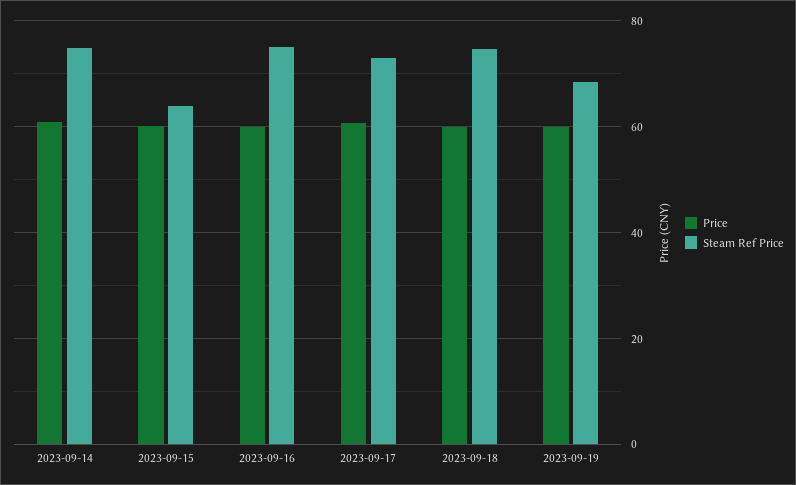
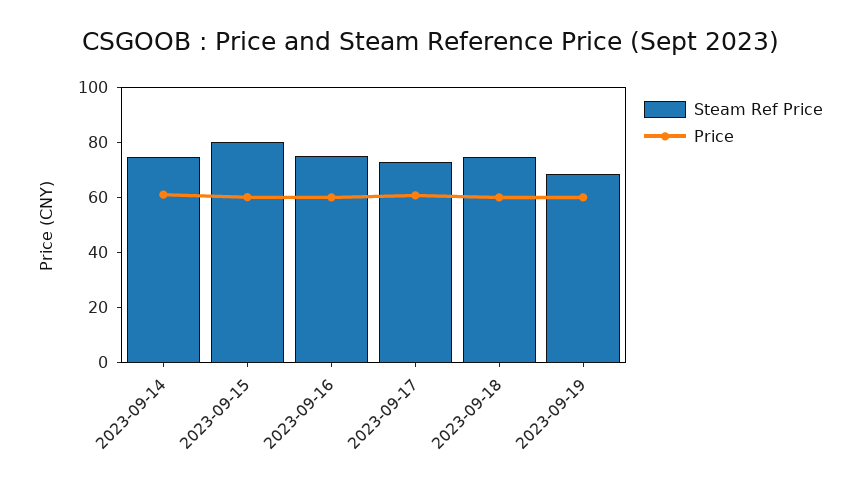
Steam Ref Price, 2023-09-15: 64 -> 80

